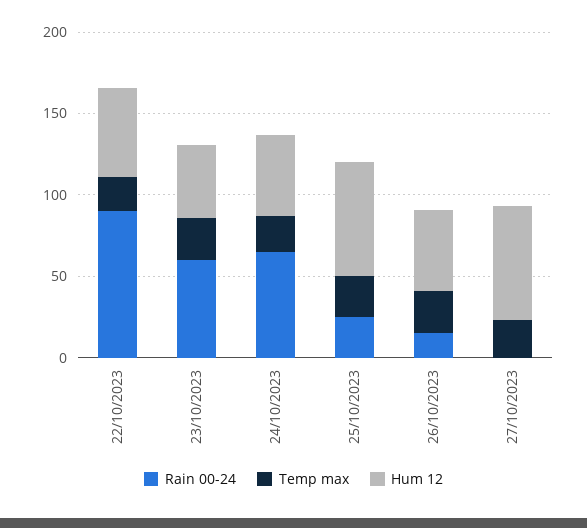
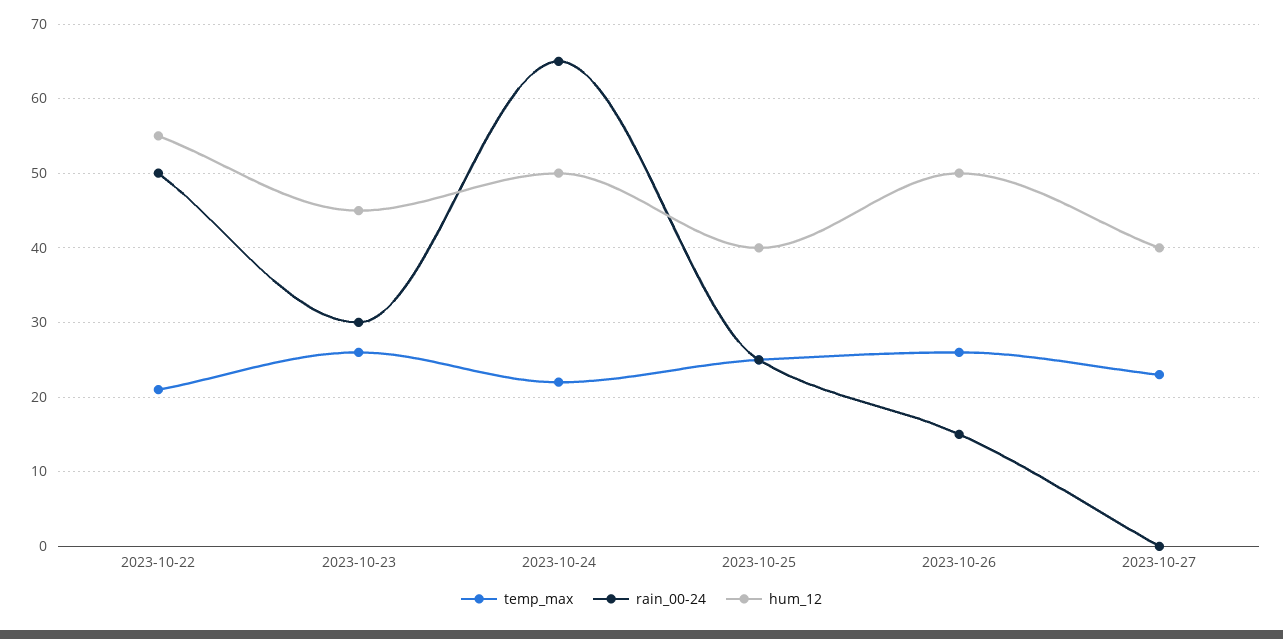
Rain 00-24, 22/10/2023: 90 -> 50
Rain 00-24, 23/10/2023: 60 -> 30
Hum 12, 25/10/2023: 70 -> 40
Hum 12, 27/10/2023: 70 -> 40

